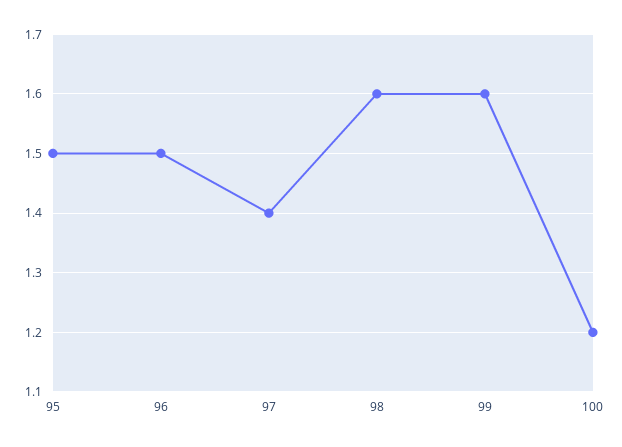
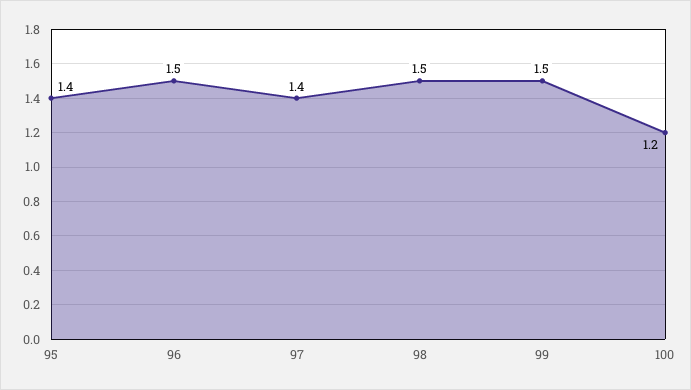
95: 1.5 -> 1.4
98: 1.6 -> 1.5
99: 1.6 -> 1.5

